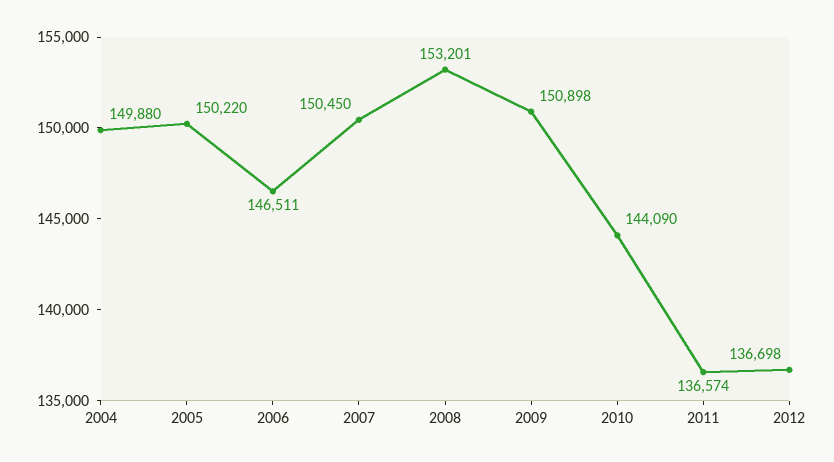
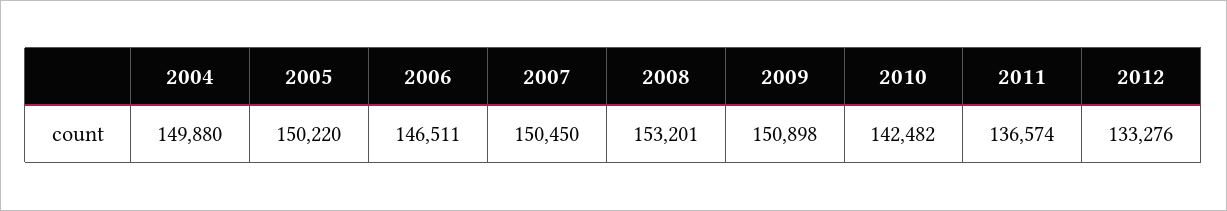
2010: 144090 -> 142482
2012: 136698 -> 133276

